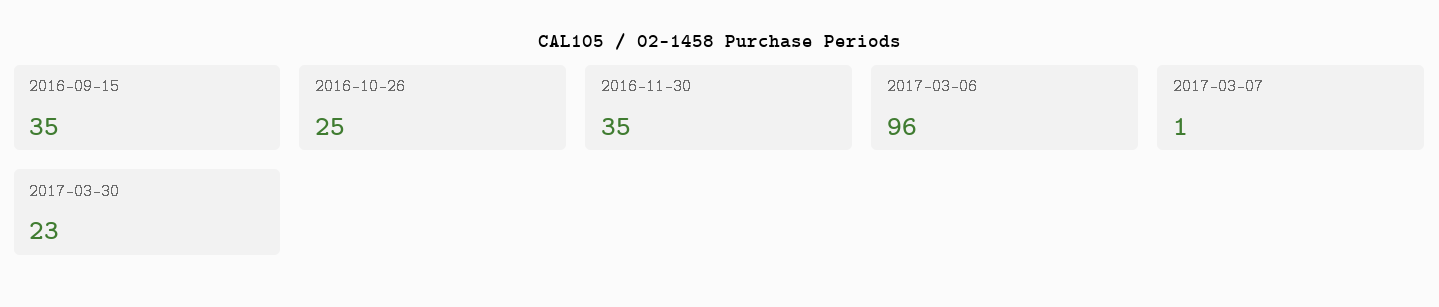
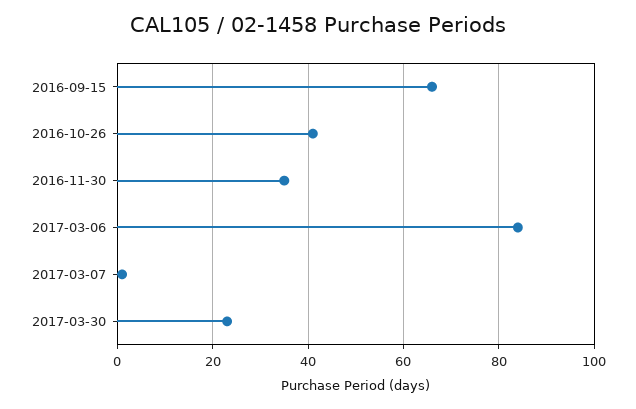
2016-09-15: 35 -> 65
2016-10-26: 25 -> 40
2017-03-06: 96 -> 85

